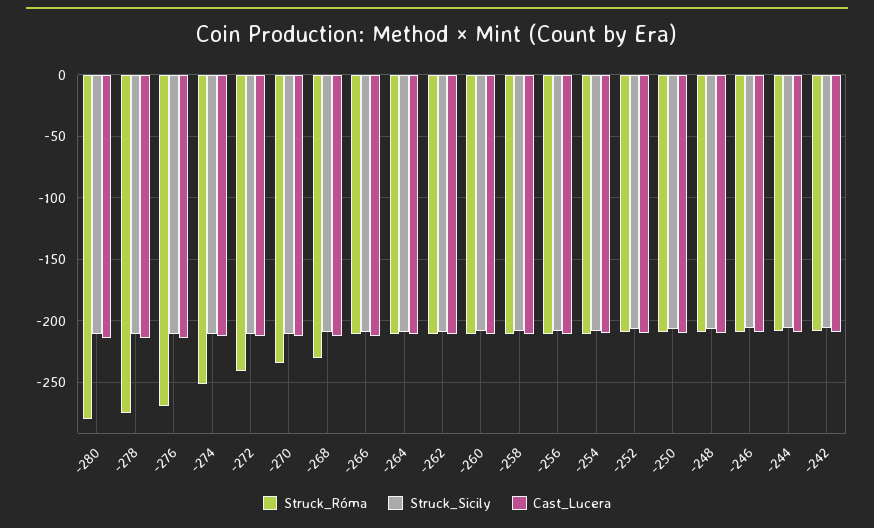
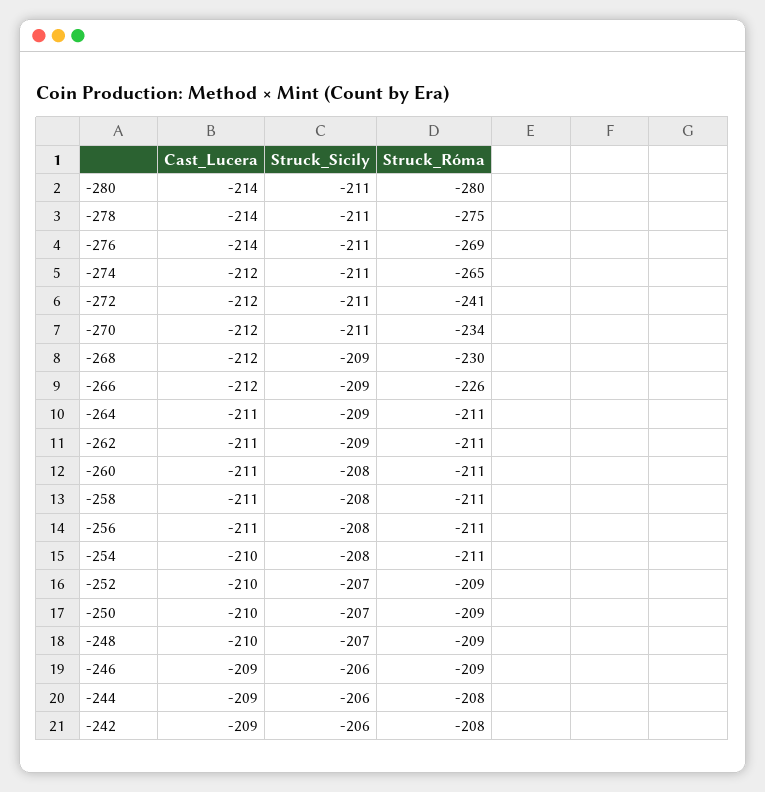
Struck_Róma, -274: -250 -> -265
Struck_Róma, -266: -210 -> -226

